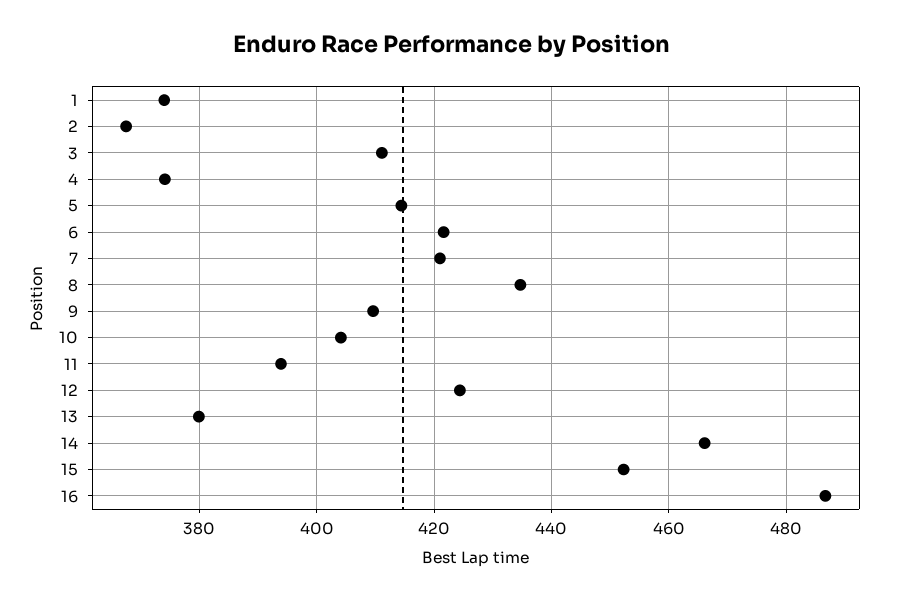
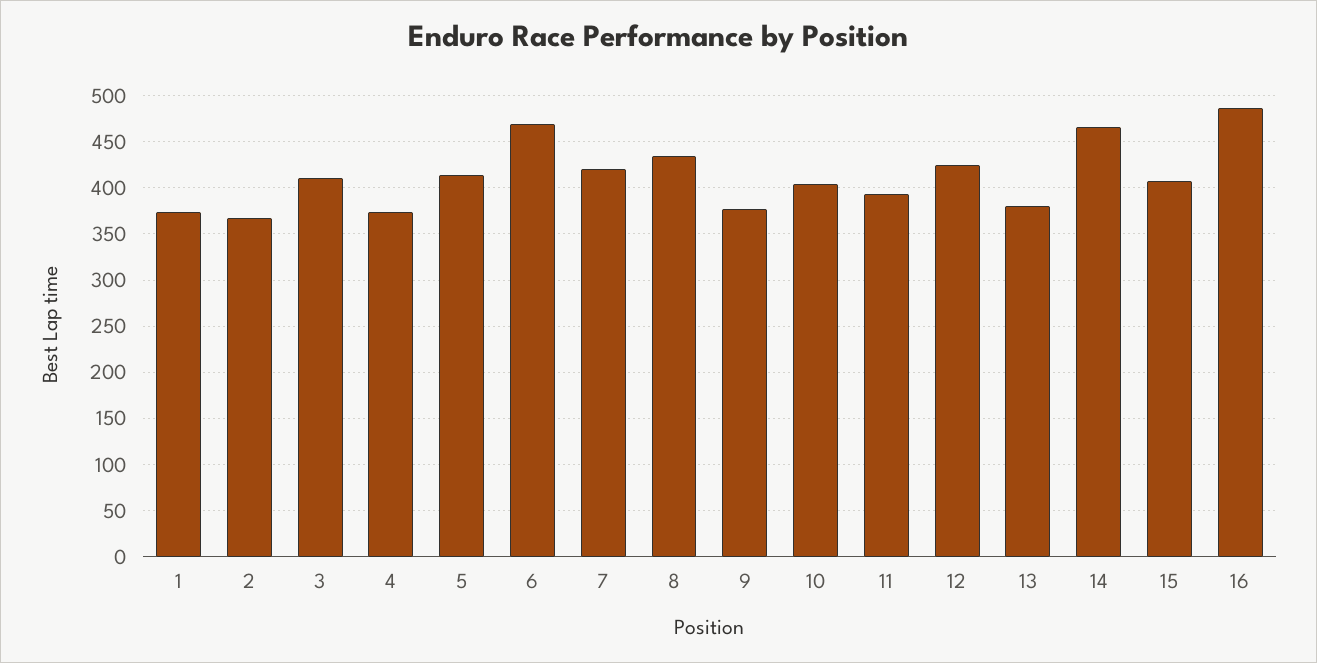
6: 422 -> 470
9: 410 -> 380
15: 452 -> 410

